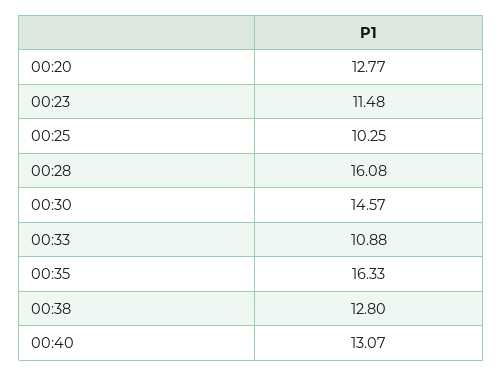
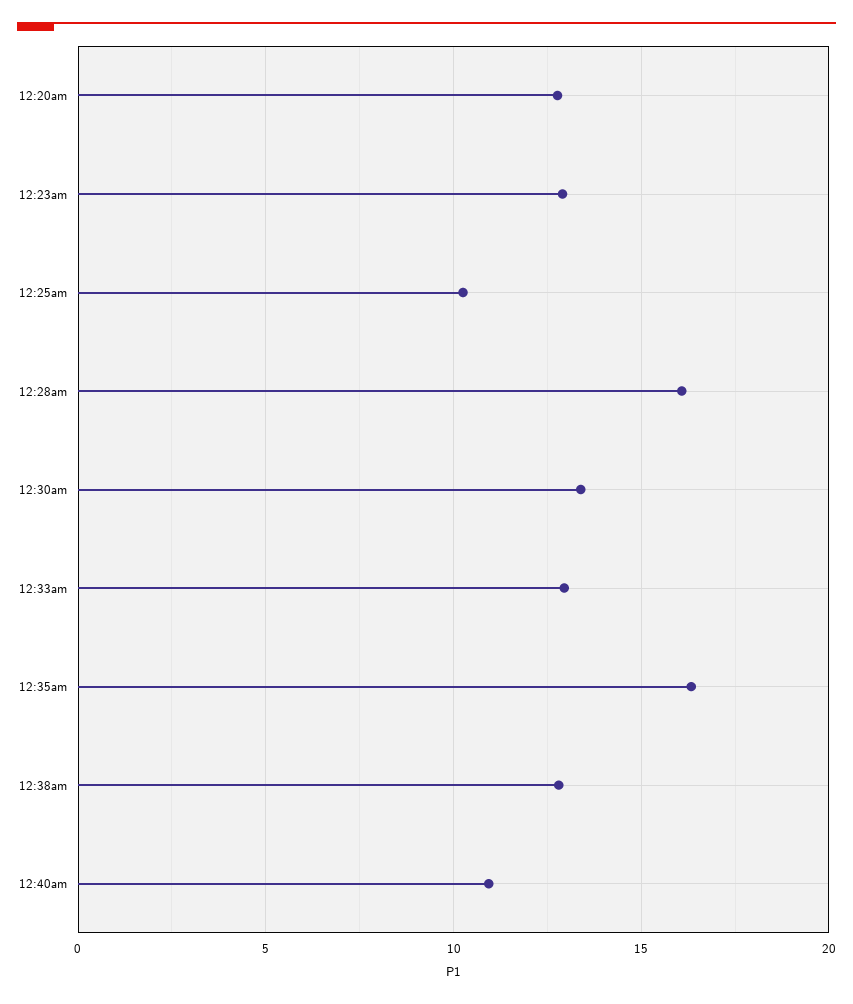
00:23: 11.48 -> 13
00:30: 14.57 -> 13.5
00:33: 10.88 -> 13
00:40: 13.07 -> 11

